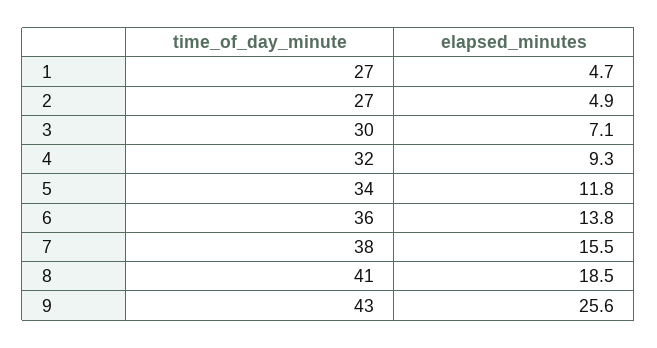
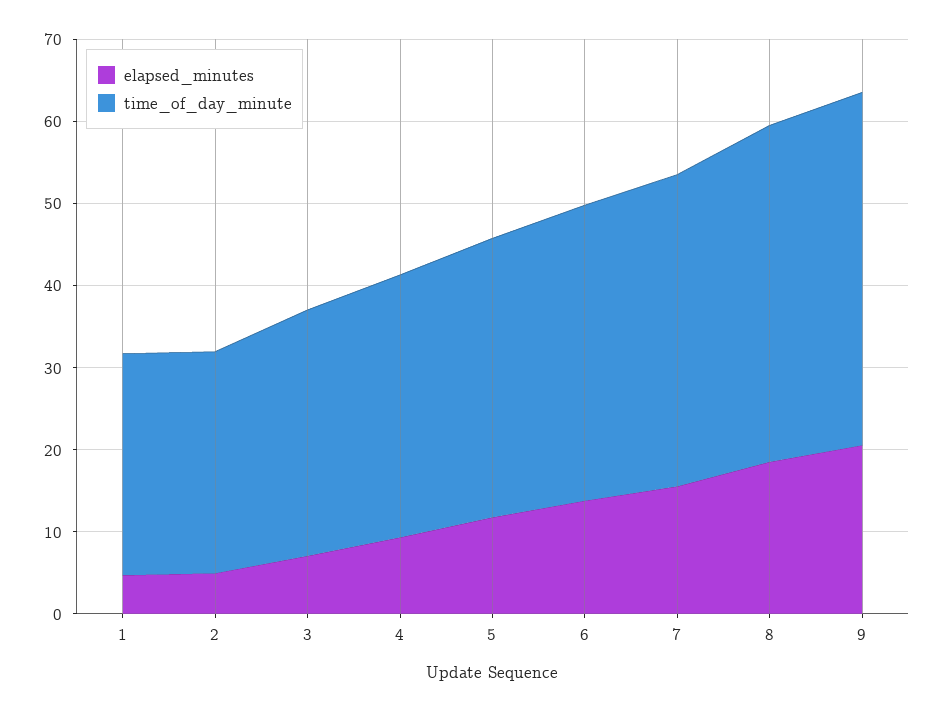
elapsed_minutes, 9: 25.6 -> 20

